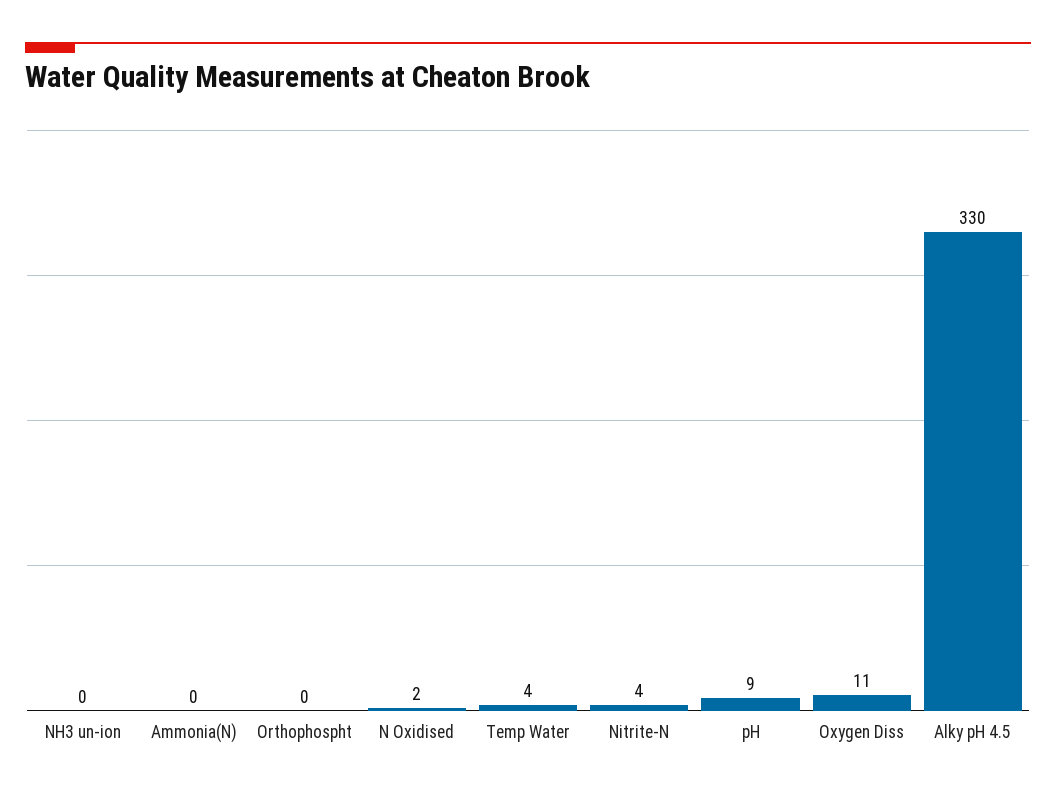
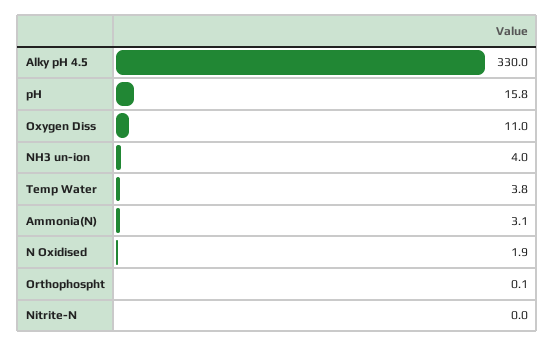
NH3 un-ion: 0 -> 4
Ammonia(N): 0 -> 3.1
Nitrite-N: 4 -> 0
pH: 9 -> 15.8

